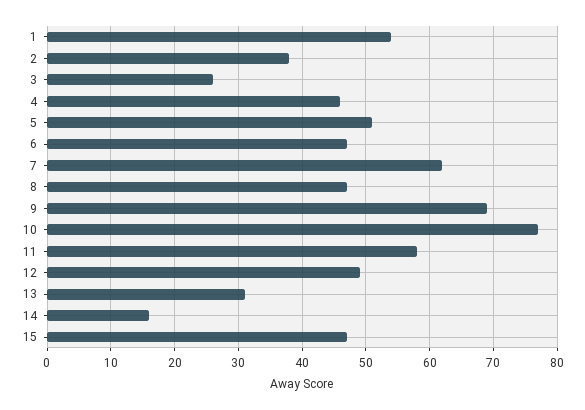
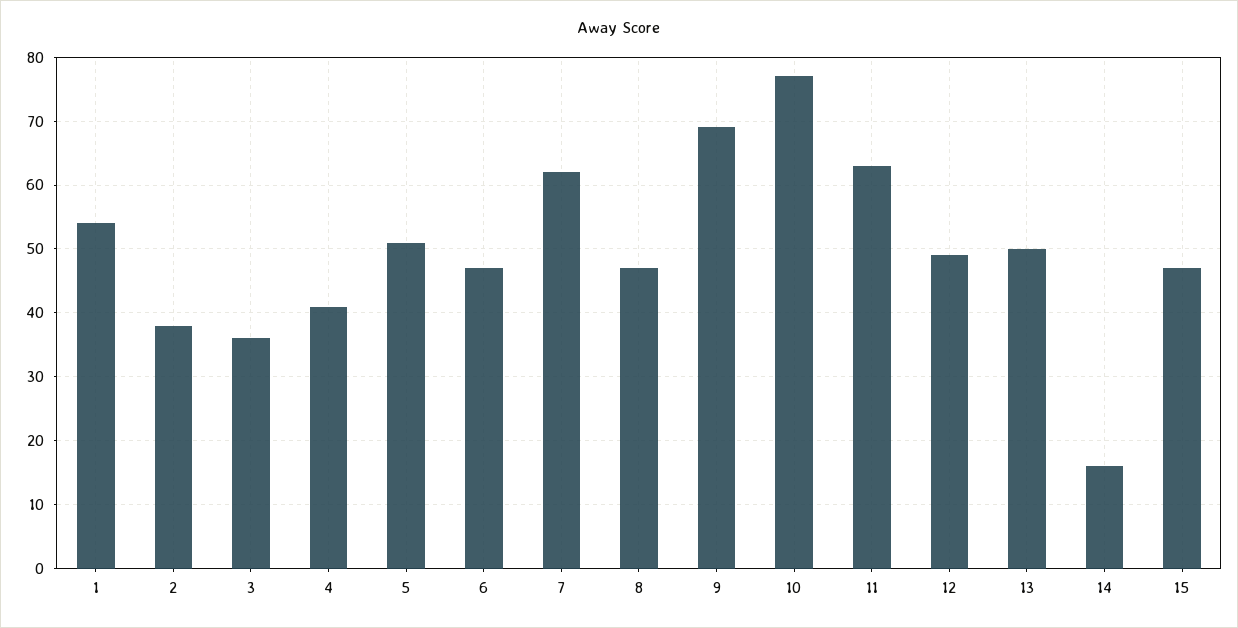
3: 26 -> 36
4: 46 -> 41
11: 58 -> 63
13: 31 -> 50

